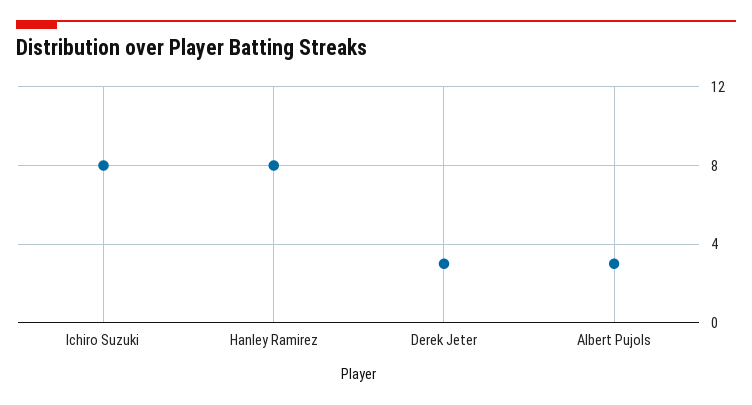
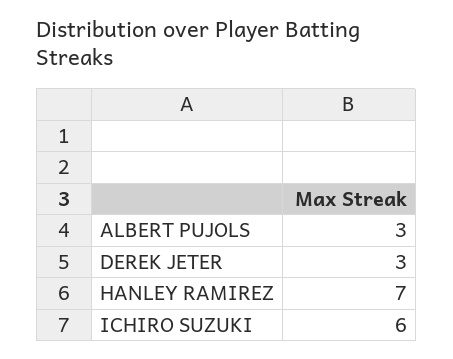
Ichiro Suzuki: 8 -> 6
Hanley Ramirez: 8 -> 7

